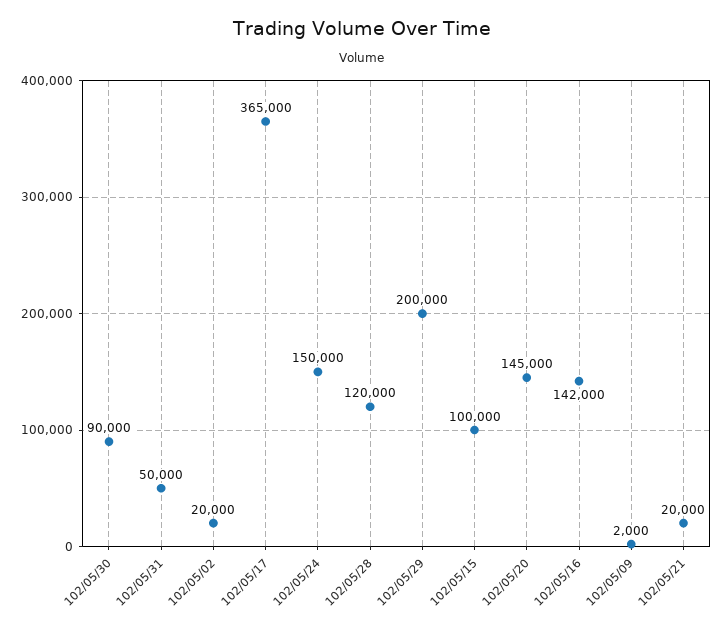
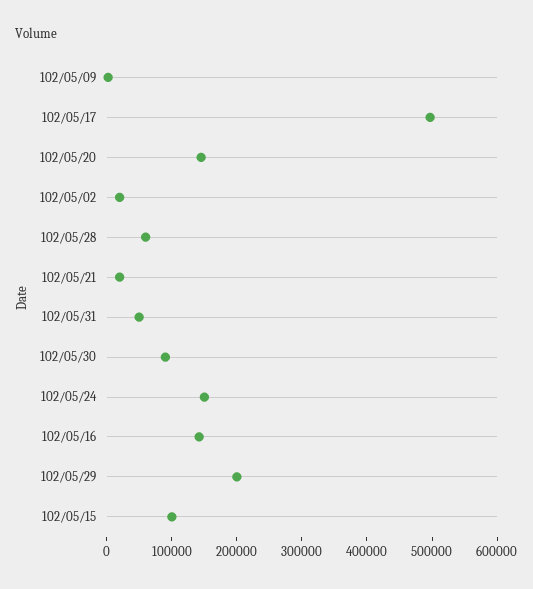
102/05/17: 365000 -> 500000
102/05/28: 120000 -> 60000

